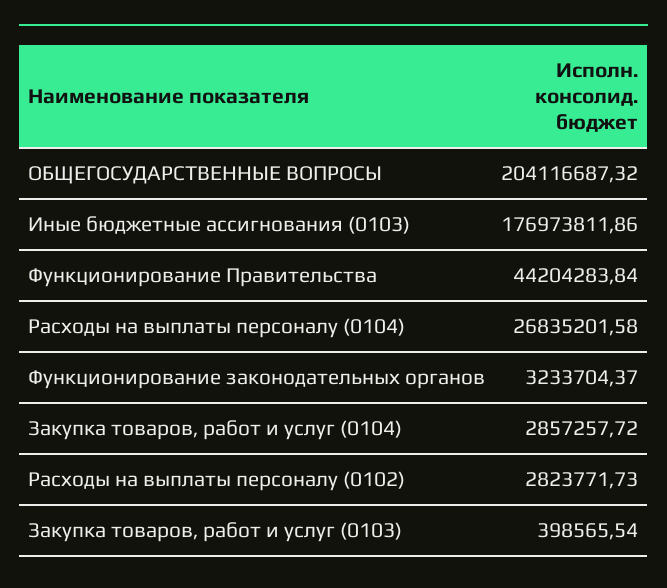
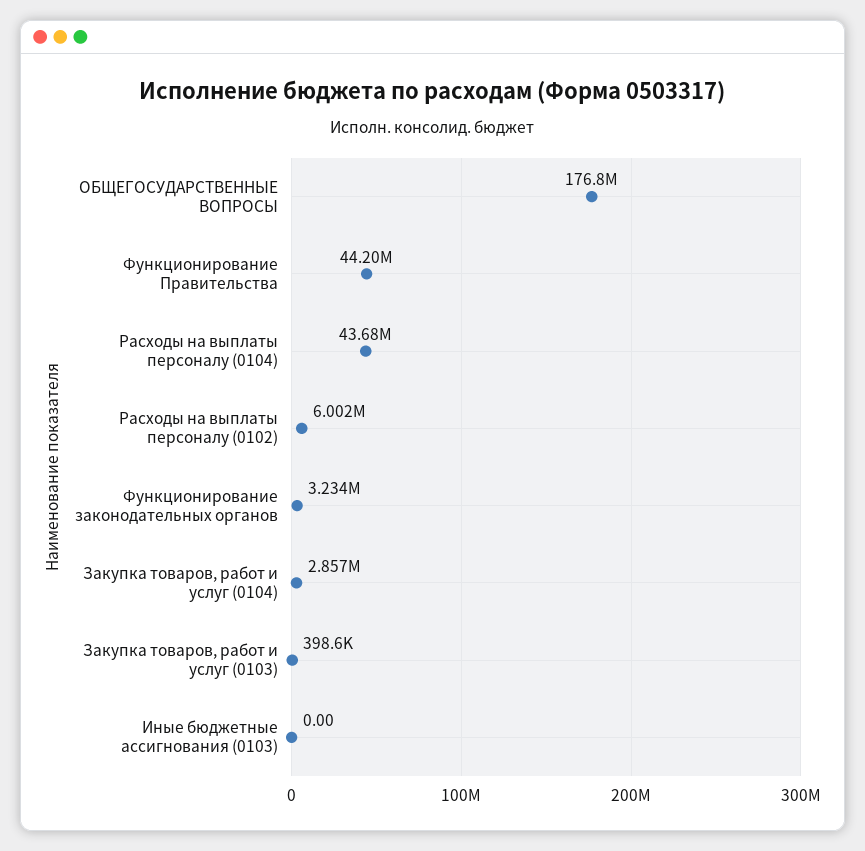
ОБЩЕГОСУДАРСТВЕННЫЕ ВОПРОСЫ: 204116687.32 -> 176800000
Иные бюджетные ассигнования (0103): 176973811.86 -> 0
Расходы на выплаты персоналу (0104): 26835201.58 -> 43680000
Расходы на выплаты персоналу (0102): 2823771.73 -> 6002000

